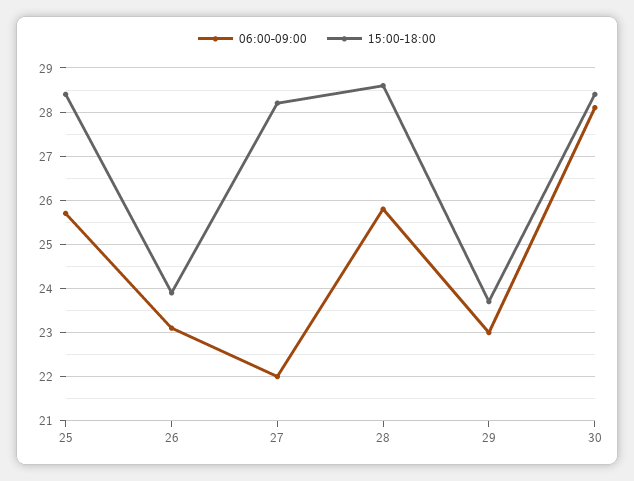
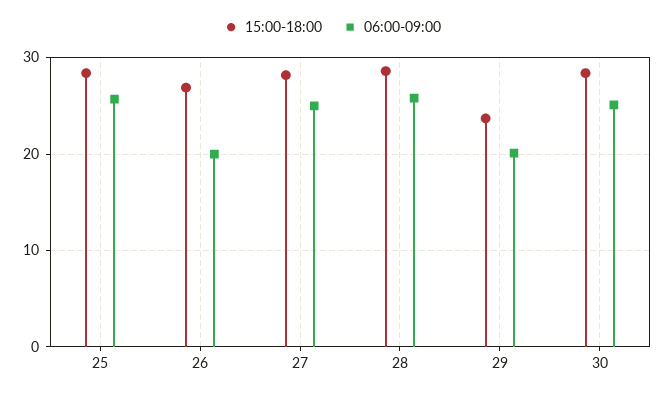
06:00-09:00, 26: 23 -> 20
15:00-18:00, 26: 24 -> 27
06:00-09:00, 27: 22 -> 25
06:00-09:00, 29: 23 -> 20
06:00-09:00, 30: 28 -> 25

